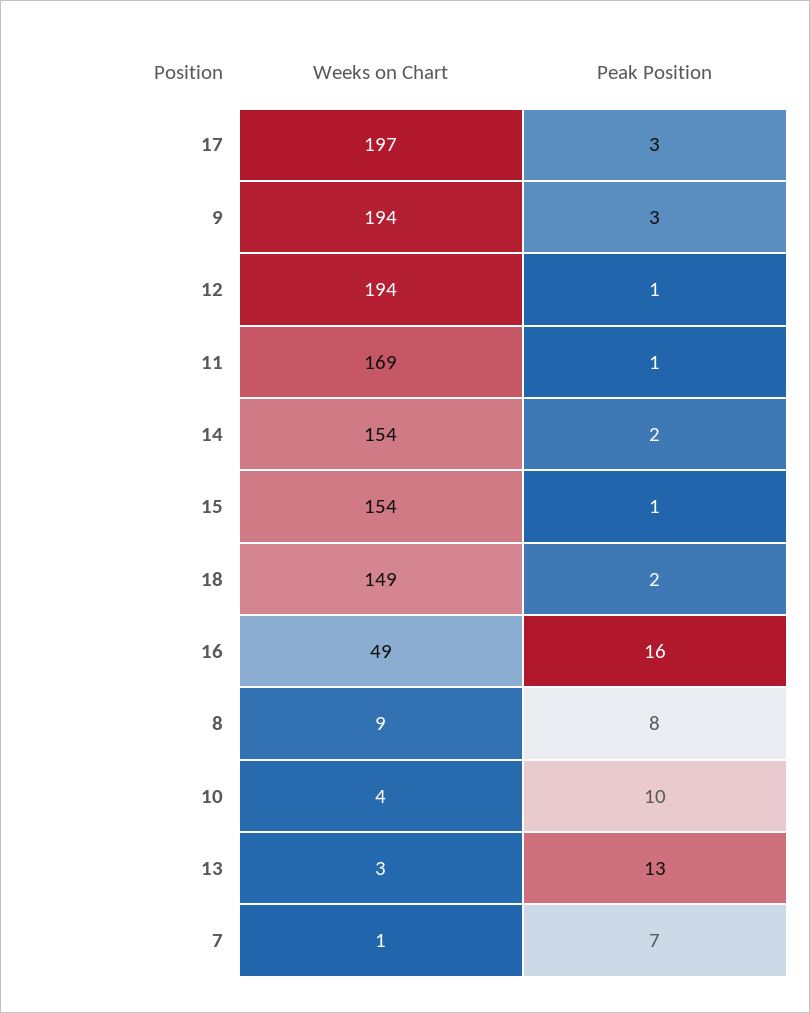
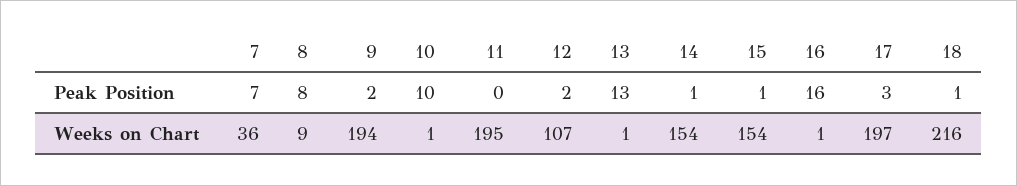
Peak Position, 9: 3 -> 2
Weeks on Chart, 12: 194 -> 107
Peak Position, 12: 1 -> 2
Weeks on Chart, 11: 169 -> 195
Peak Position, 11: 1 -> 0
Peak Position, 14: 2 -> 1
Weeks on Chart, 18: 149 -> 216
Peak Position, 18: 2 -> 1
Weeks on Chart, 16: 49 -> 1
Weeks on Chart, 10: 4 -> 1
Weeks on Chart, 13: 3 -> 1
Weeks on Chart, 7: 1 -> 36

